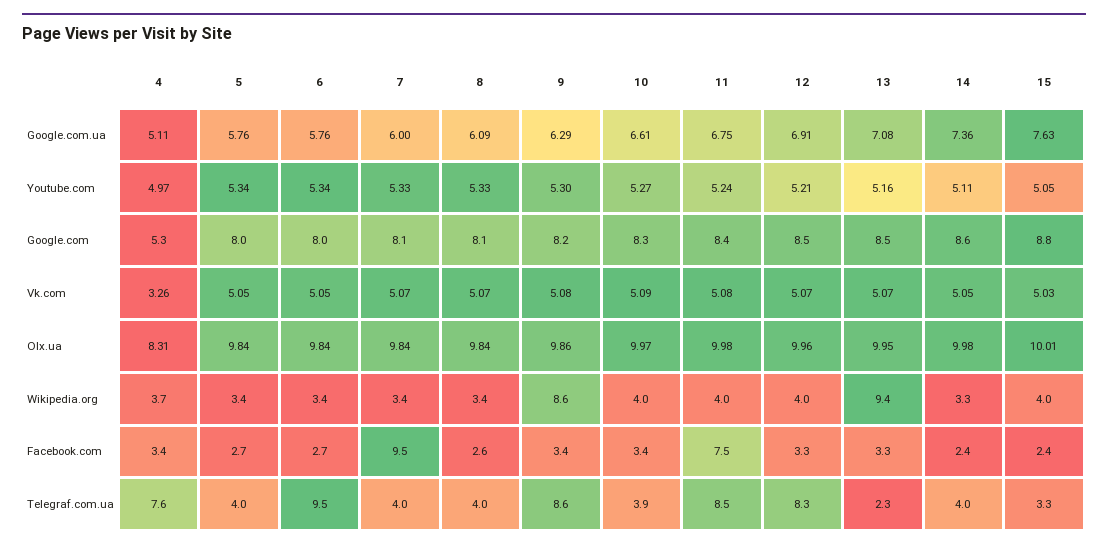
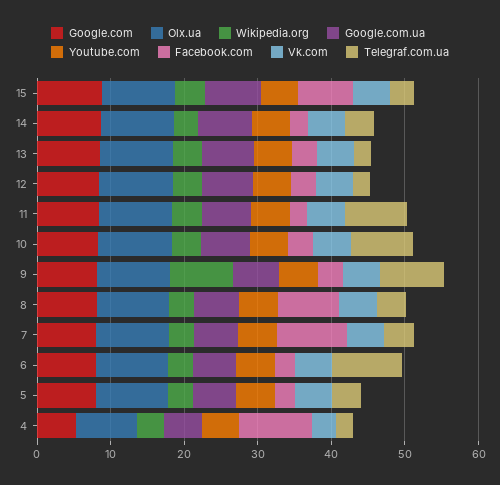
Wikipedia.org, 13: 9.4 -> 4
Facebook.com, 4: 3.4 -> 10
Facebook.com, 8: 2.6 -> 8
Facebook.com, 11: 7.5 -> 2
Facebook.com, 15: 2.4 -> 8
Telegraf.com.ua, 4: 7.6 -> 2
Telegraf.com.ua, 10: 3.9 -> 8
Telegraf.com.ua, 12: 8.3 -> 2

